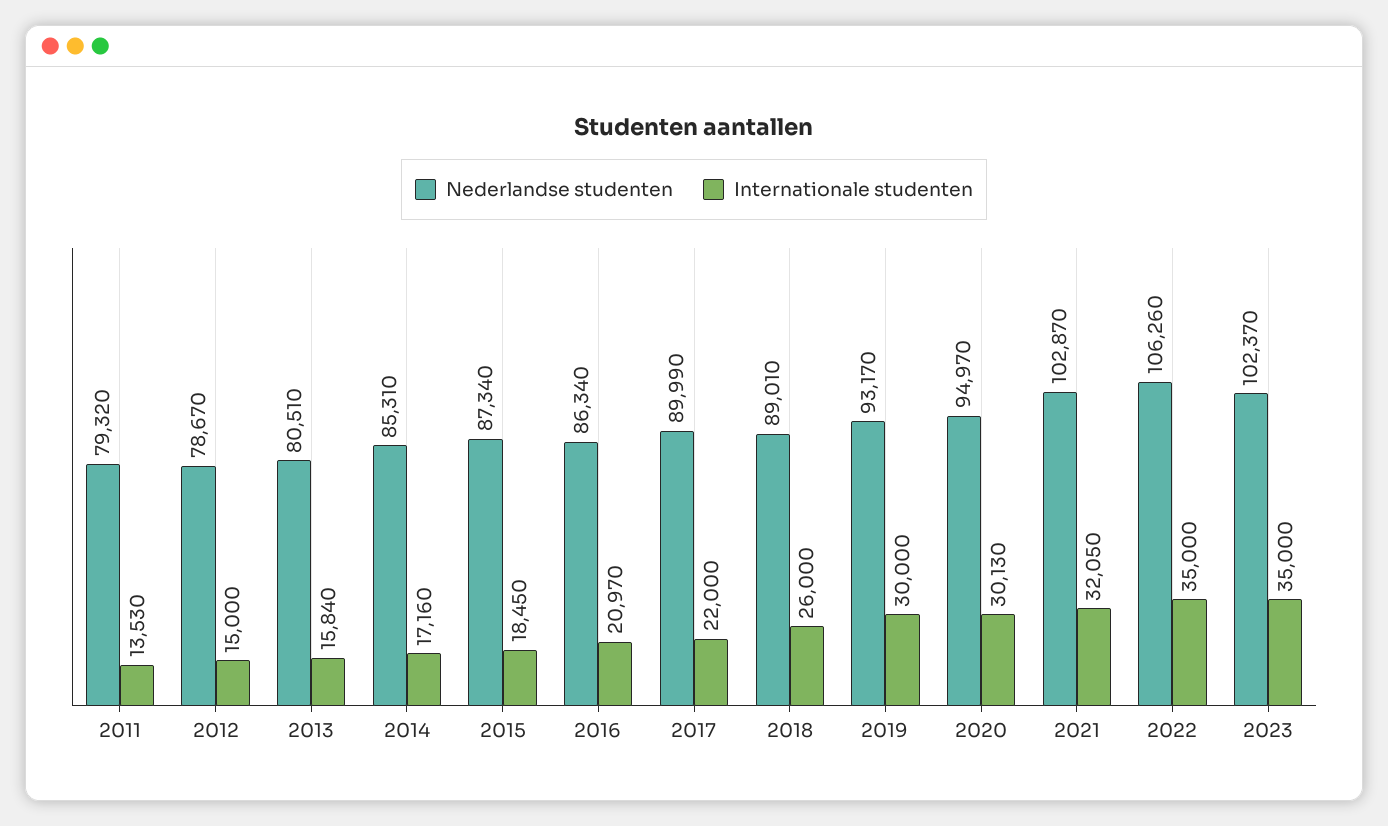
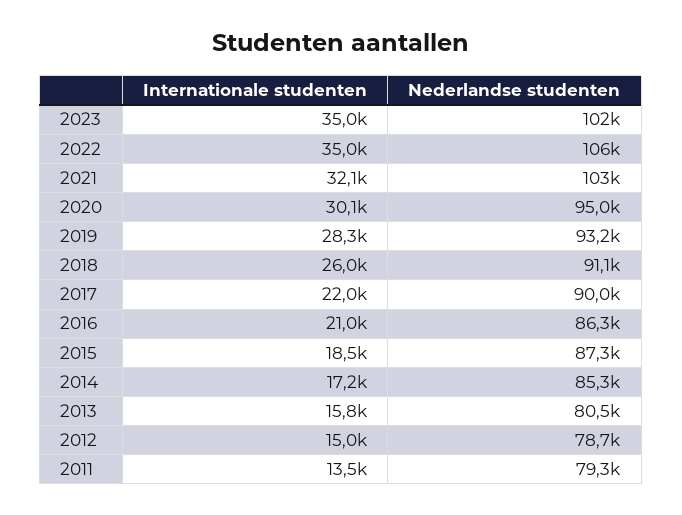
Nederlandse studenten, 2018: 89010 -> 91100
Internationale studenten, 2019: 30000 -> 28300

